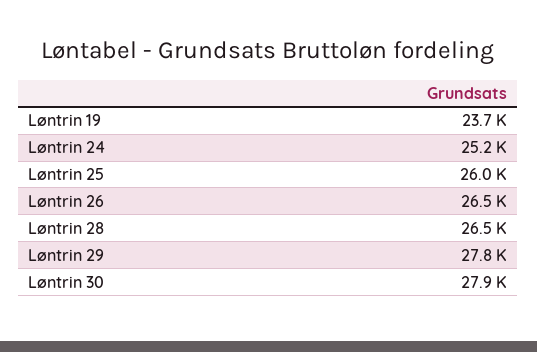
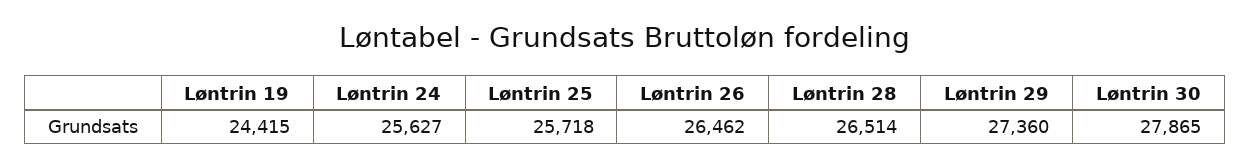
Løntrin 19: 23700 -> 24415
Løntrin 24: 25200 -> 25627
Løntrin 25: 26000 -> 25718
Løntrin 29: 27800 -> 27360

